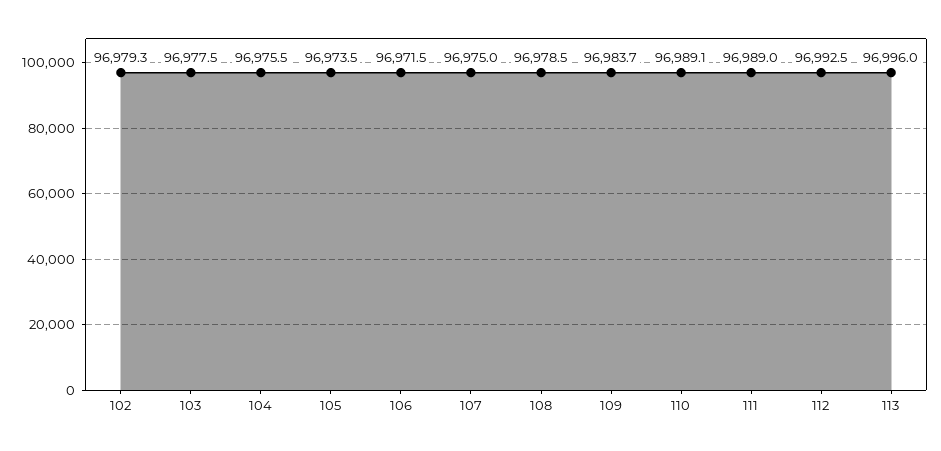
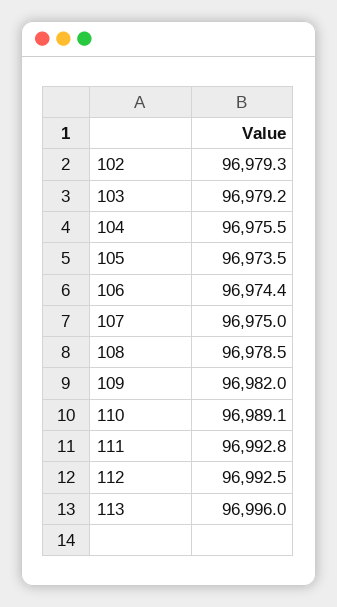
103: 96977.5 -> 96979.2
106: 96971.5 -> 96974.4
109: 96983.7 -> 96982
111: 96989 -> 96992.8

